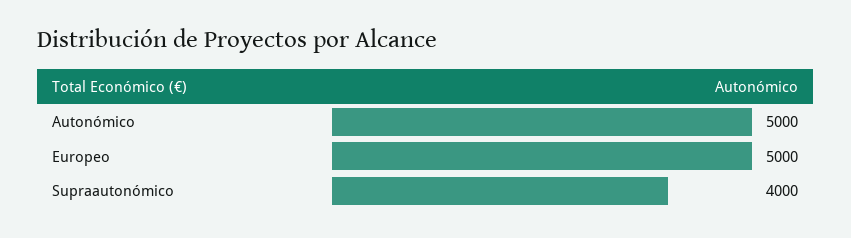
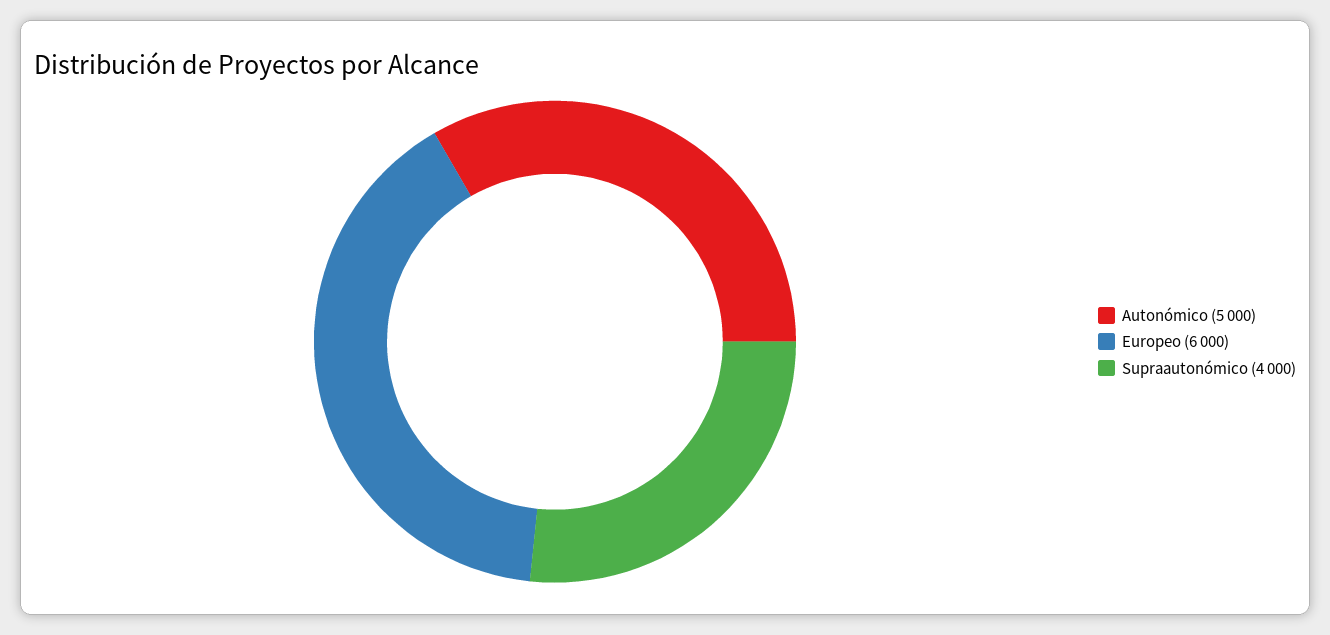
Europeo: 5000 -> 6000

